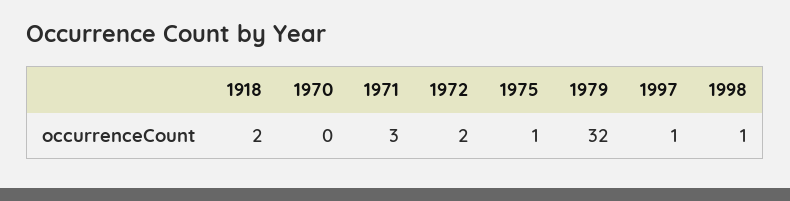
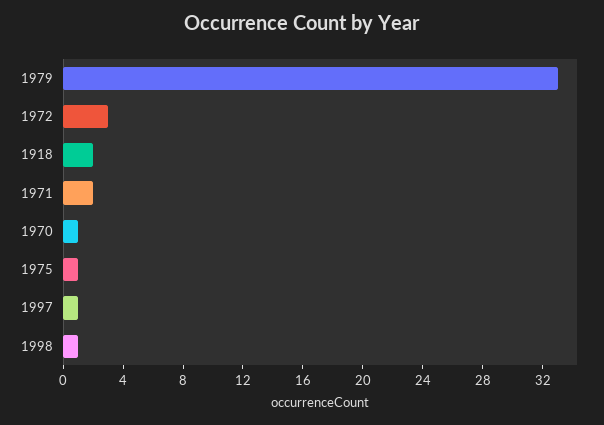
1970: 0 -> 1
1971: 3 -> 2
1972: 2 -> 3
1979: 32 -> 33

